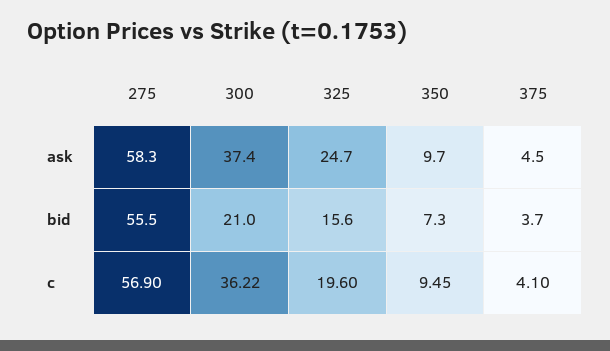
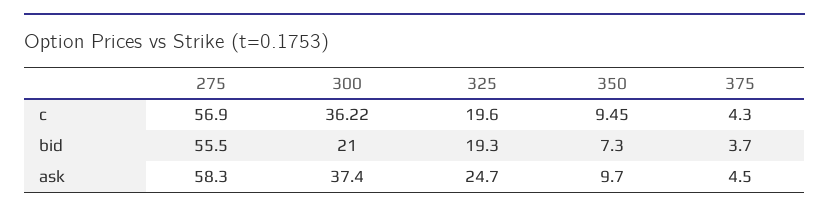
325, bid: 15.6 -> 19.3
375, c: 4.1 -> 4.3

